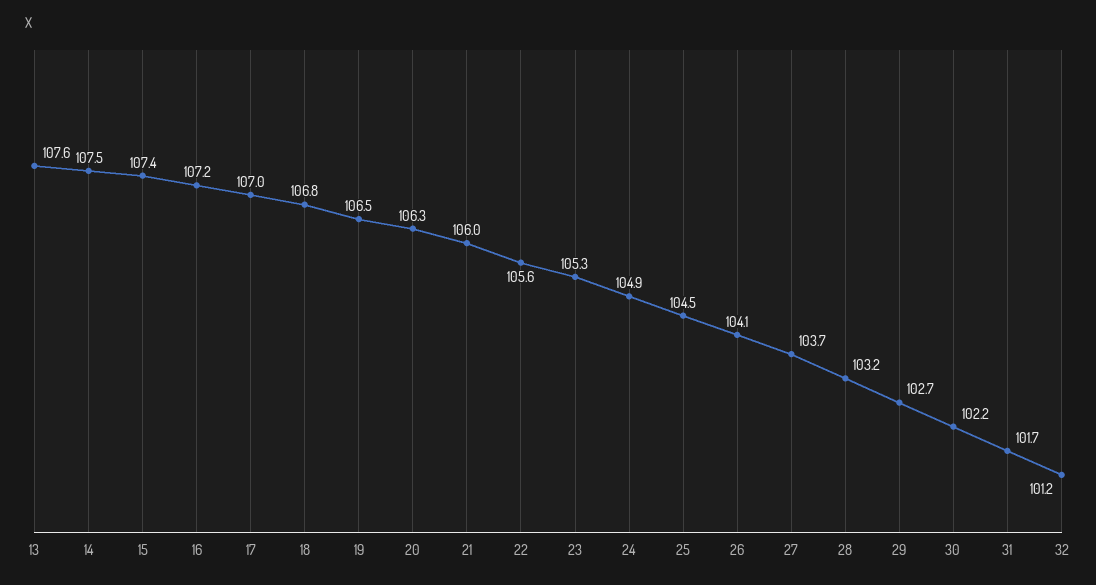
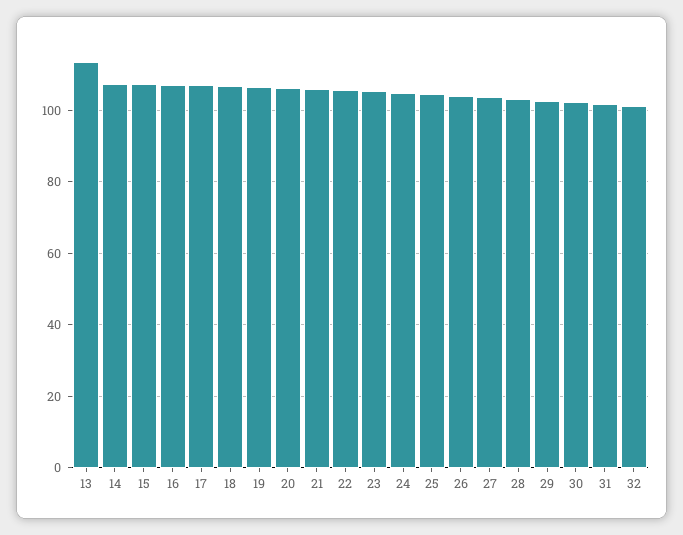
13: 107.6 -> 114

